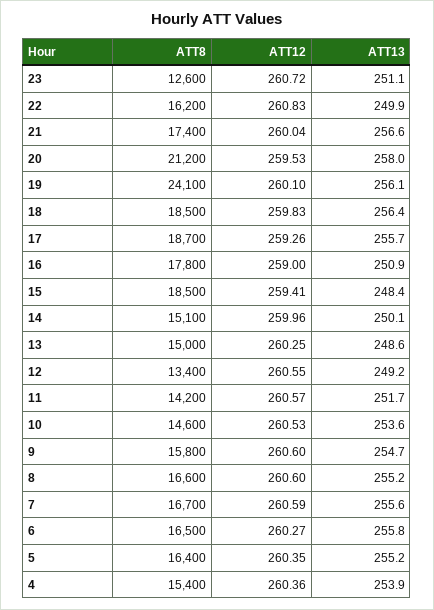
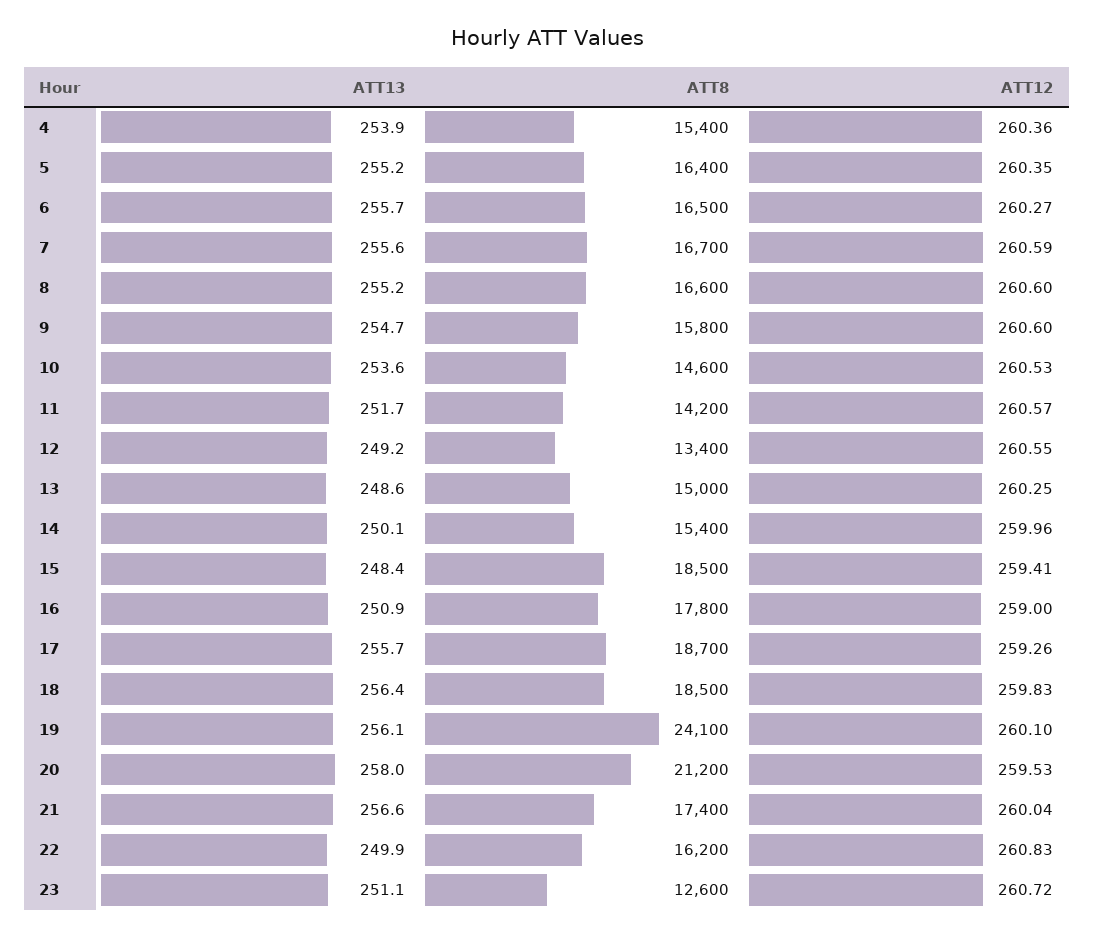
ATT8, 14: 15100 -> 15400
ATT13, 6: 255.8 -> 255.7

